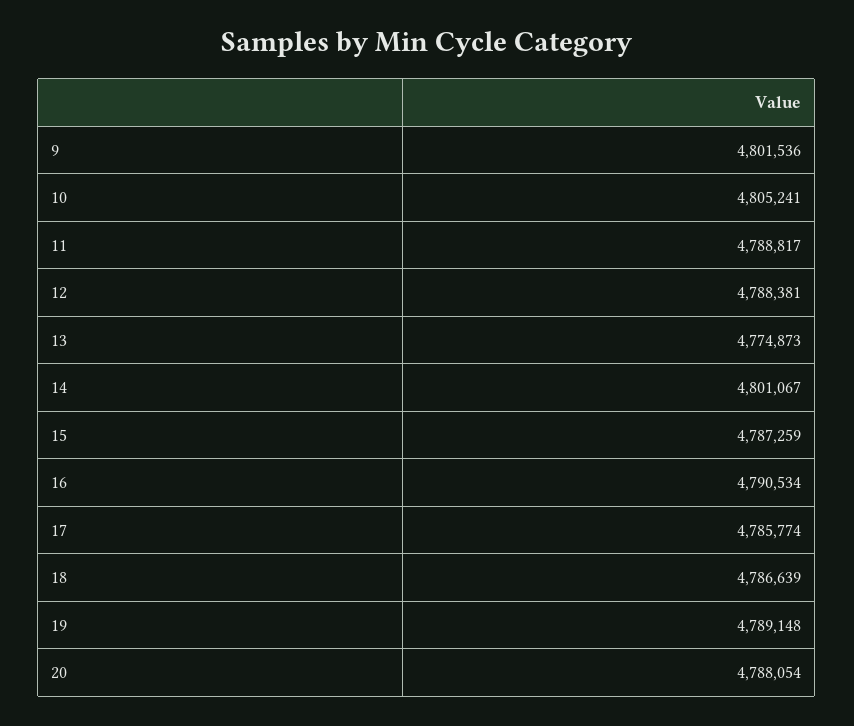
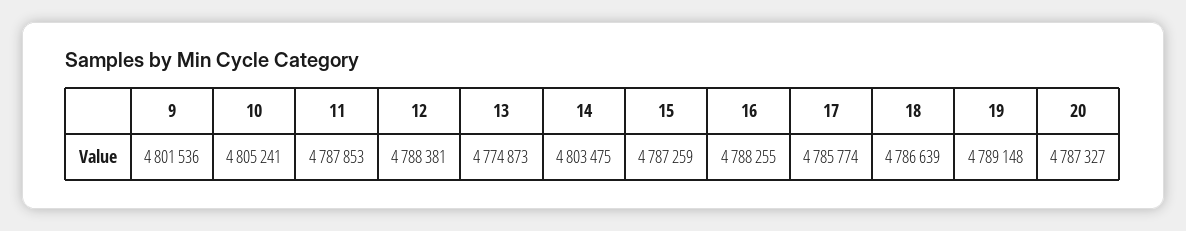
11: 4788817 -> 4787853
14: 4801067 -> 4803475
16: 4790534 -> 4788255
20: 4788054 -> 4787327

